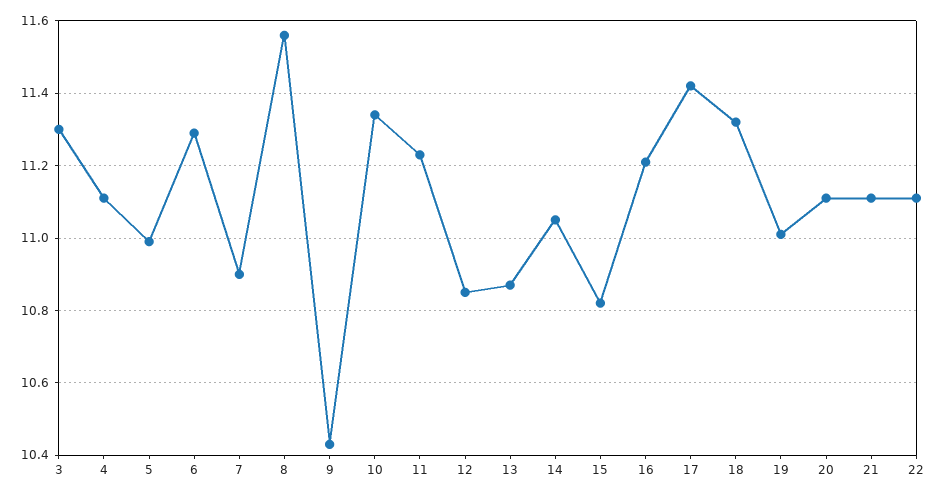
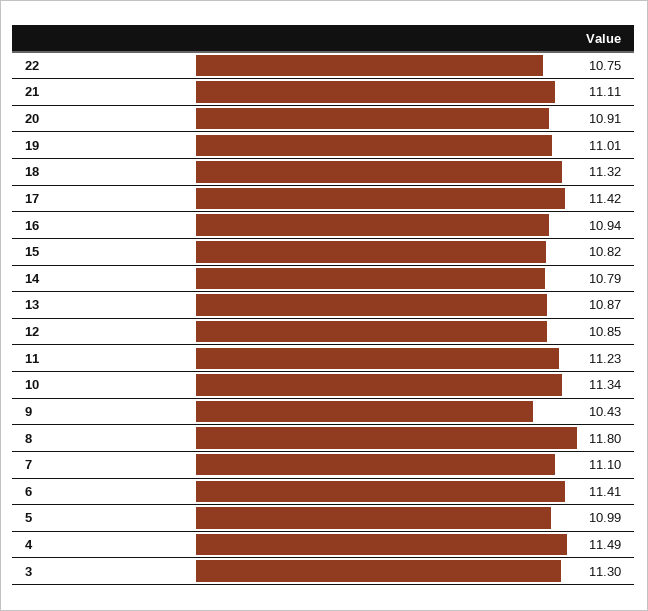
4: 11.1 -> 11.49
6: 11.3 -> 11.41
7: 10.9 -> 11.1
8: 11.55 -> 11.8
14: 11.05 -> 10.79
16: 11.2 -> 10.94
20: 11.1 -> 10.91
22: 11.1 -> 10.75

